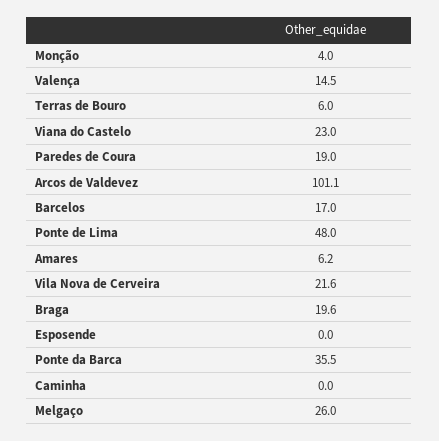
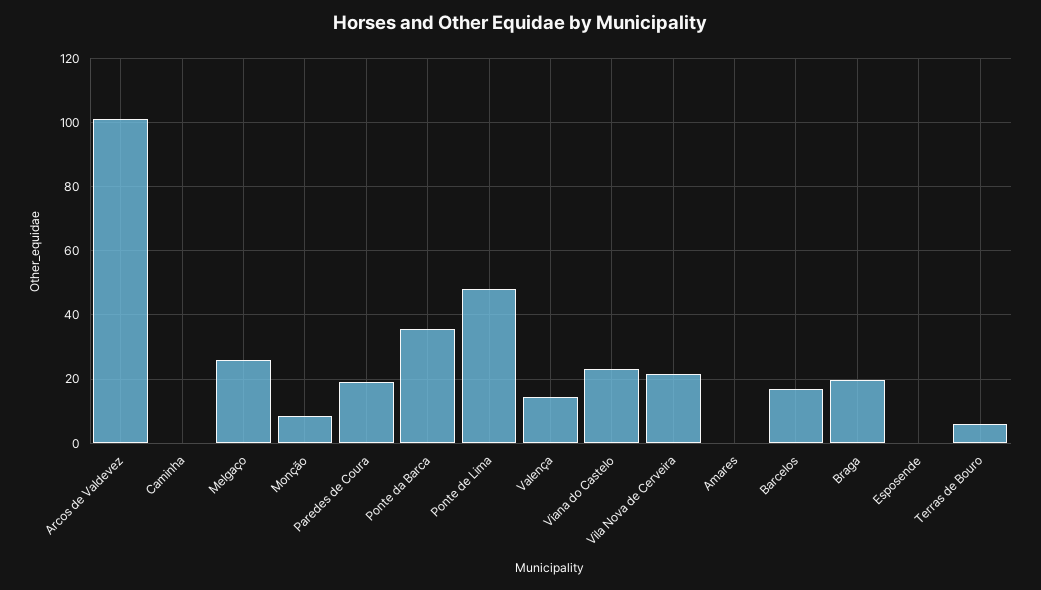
Monção: 4 -> 8
Amares: 6.2 -> 0

